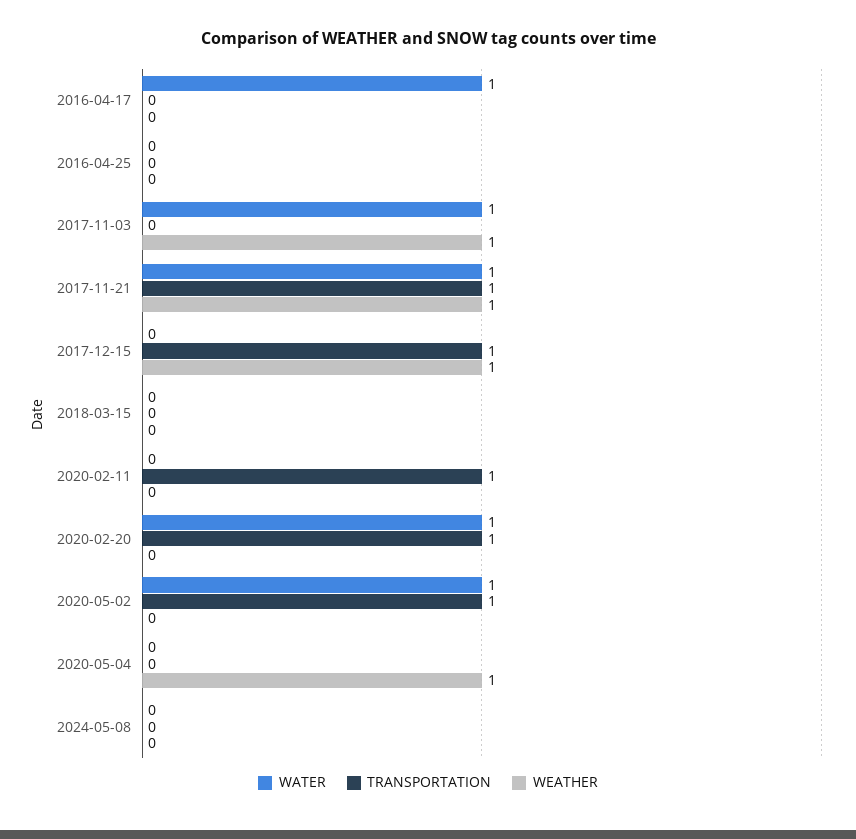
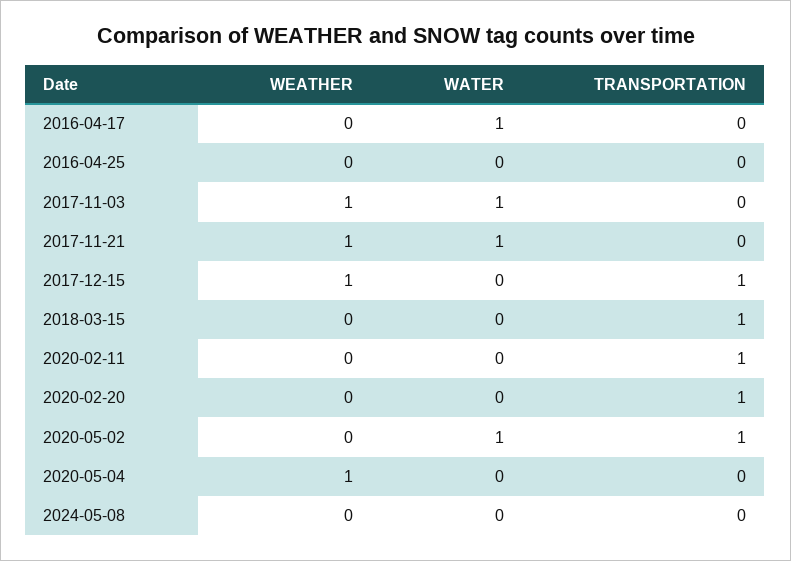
TRANSPORTATION, 2017-11-21: 1 -> 0
TRANSPORTATION, 2018-03-15: 0 -> 1
WATER, 2020-02-20: 1 -> 0

